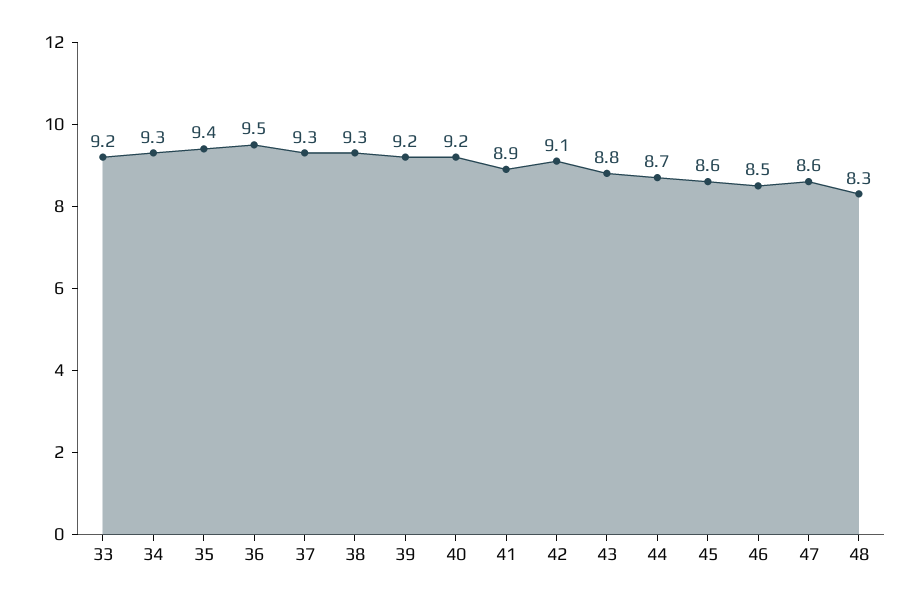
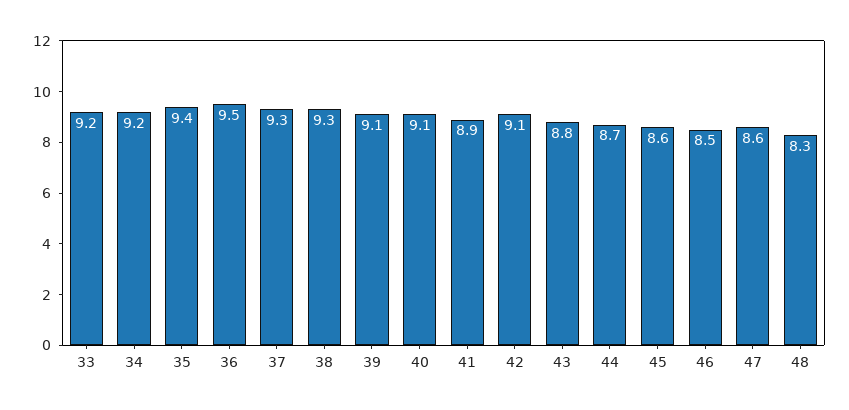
34: 9.3 -> 9.2
39: 9.2 -> 9.1
40: 9.2 -> 9.1

